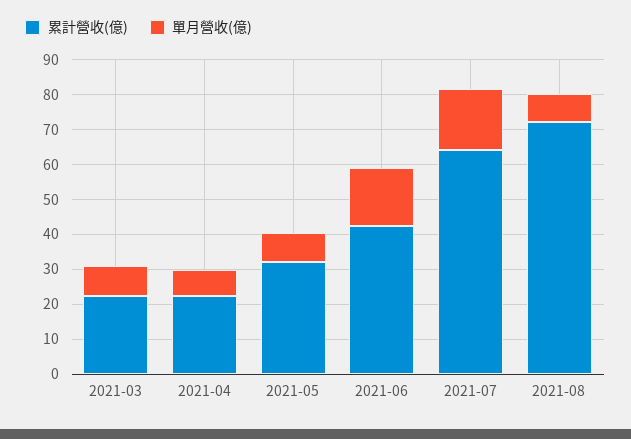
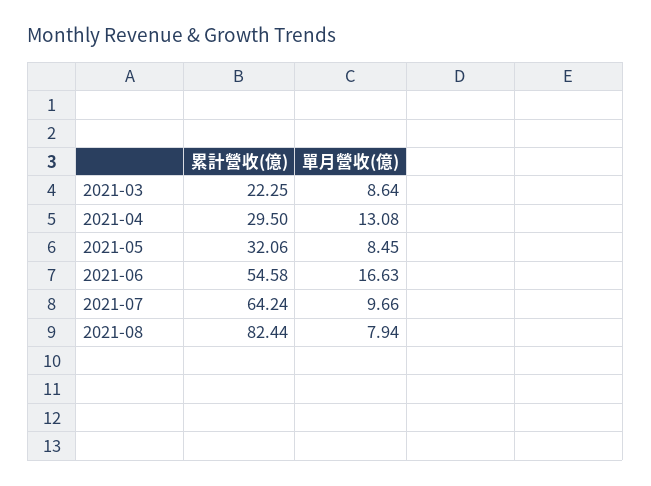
累計營收(億), 2021-04: 22.5 -> 29.5
單月營收(億), 2021-04: 7.5 -> 13.08
累計營收(億), 2021-06: 42.5 -> 54.58
單月營收(億), 2021-07: 17.5 -> 9.66
累計營收(億), 2021-08: 72.5 -> 82.44

